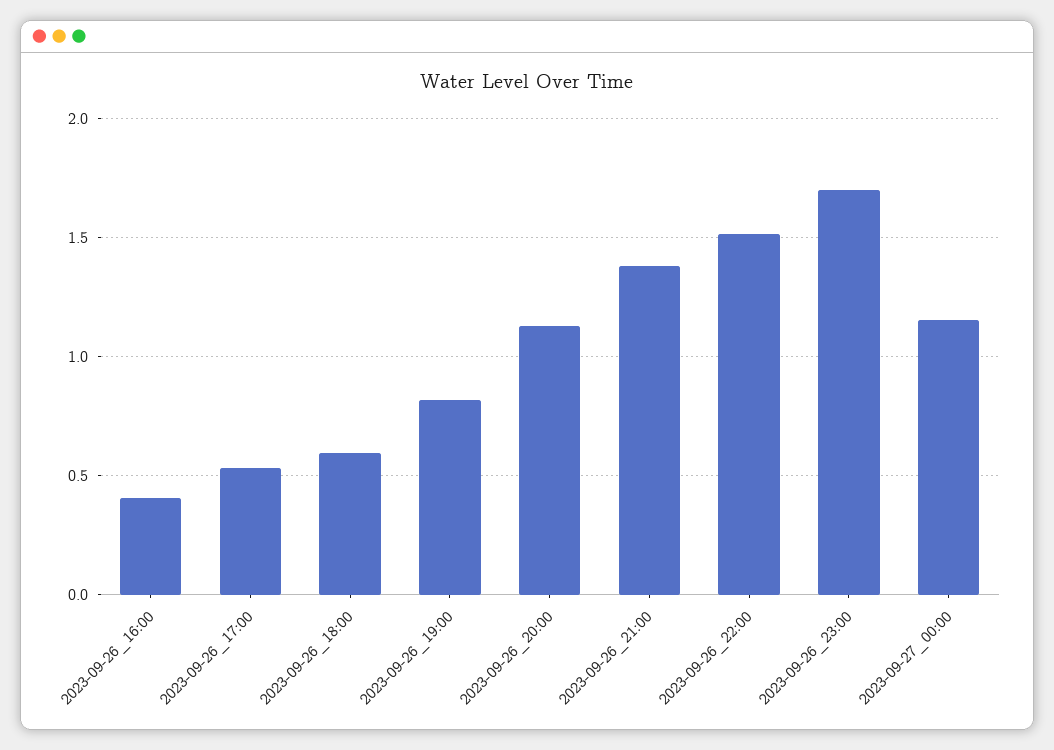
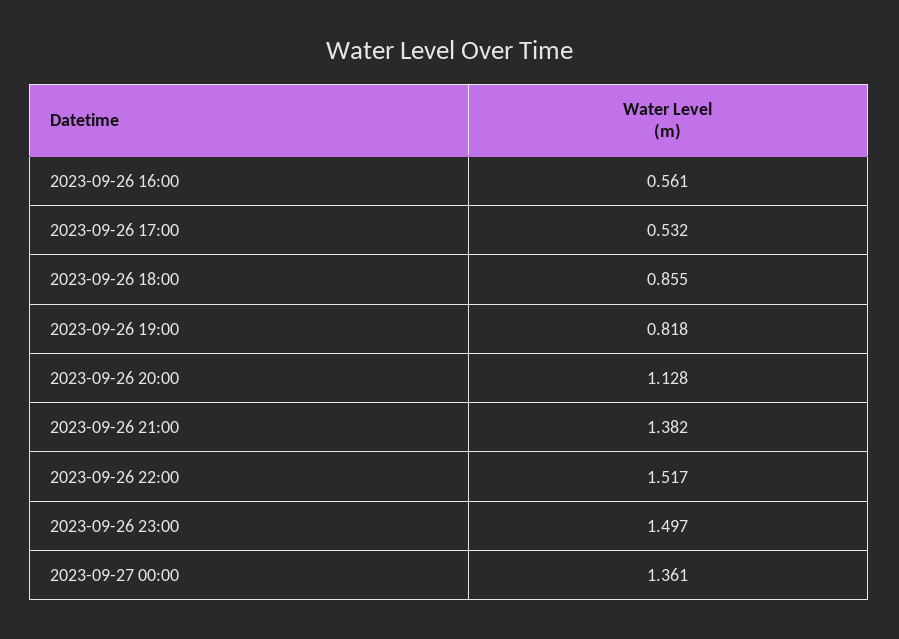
2023-09-26_16:00: 0.4 -> 0.561
2023-09-26_18:00: 0.6 -> 0.855
2023-09-26_23:00: 1.7 -> 1.497
2023-09-27_00:00: 1.15 -> 1.361

